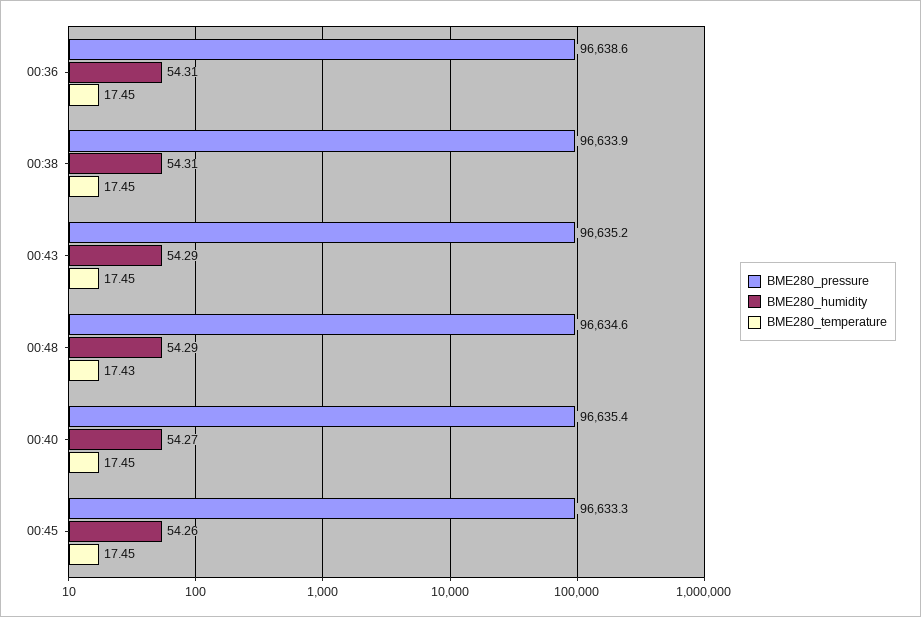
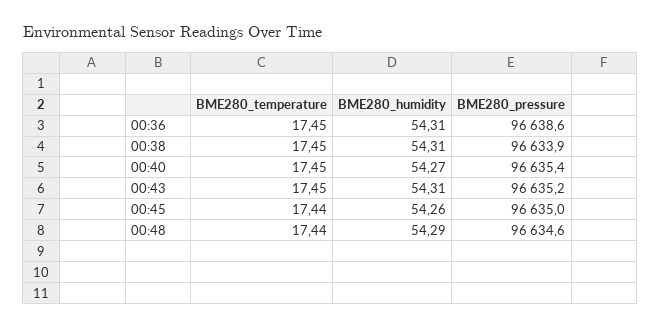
BME280_humidity, 00:43: 54.29 -> 54.31
BME280_temperature, 00:48: 17.43 -> 17.44
BME280_pressure, 00:45: 96633.3 -> 96635
BME280_temperature, 00:45: 17.45 -> 17.44

